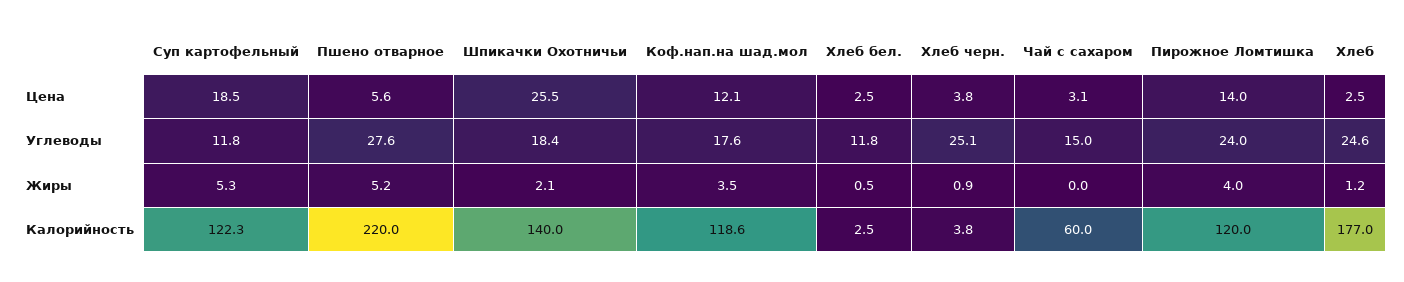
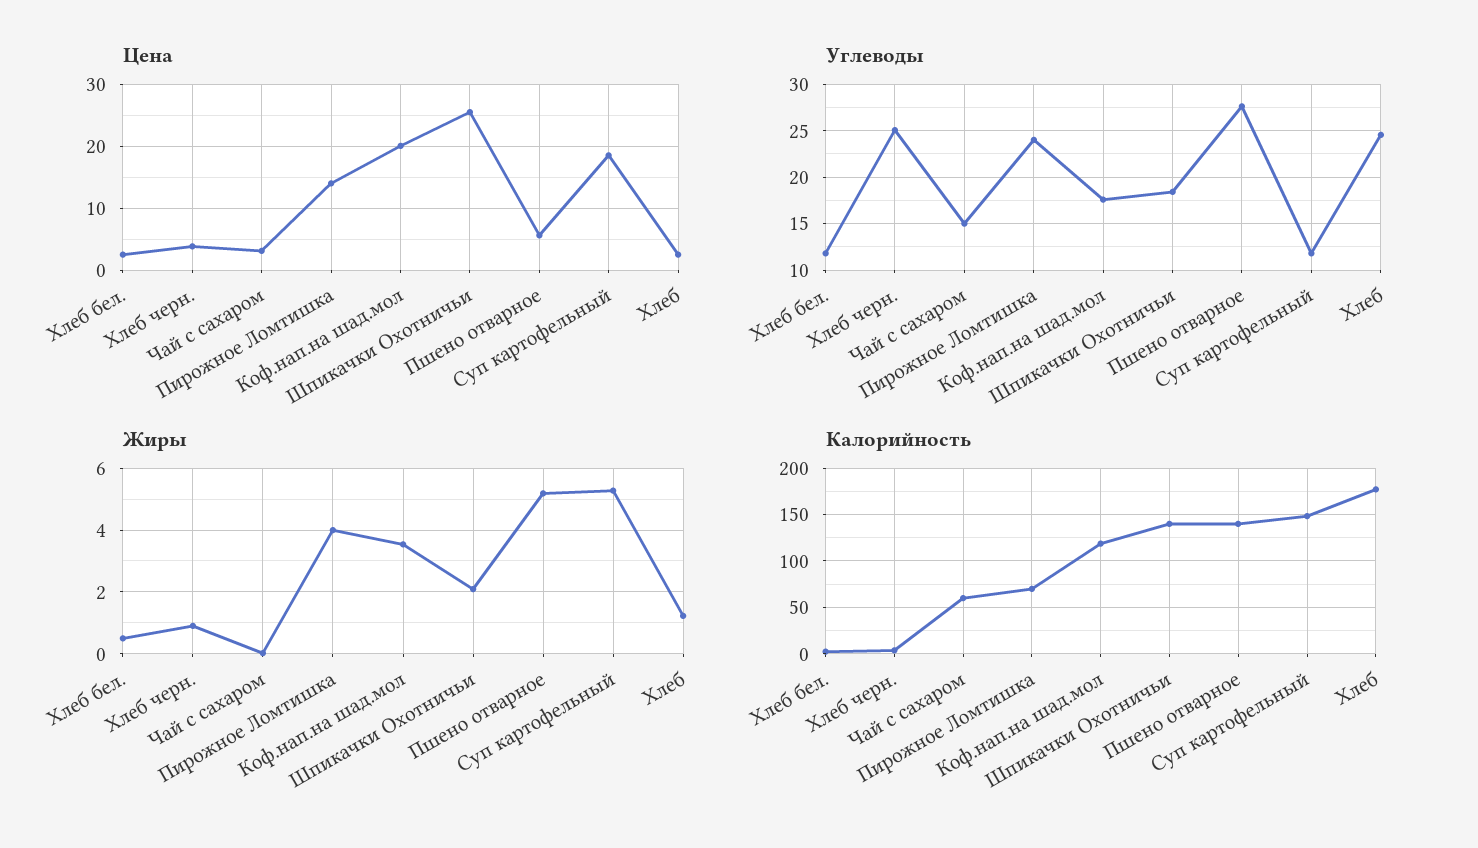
Цена, Коф.нап.на шад.мол: 12.1 -> 20
Калорийность, Суп картофельный: 122.3 -> 150
Калорийность, Пшено отварное: 220 -> 140
Калорийность, Пирожное Ломтишка: 120 -> 70

